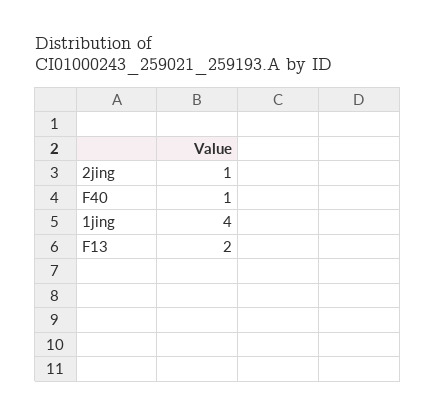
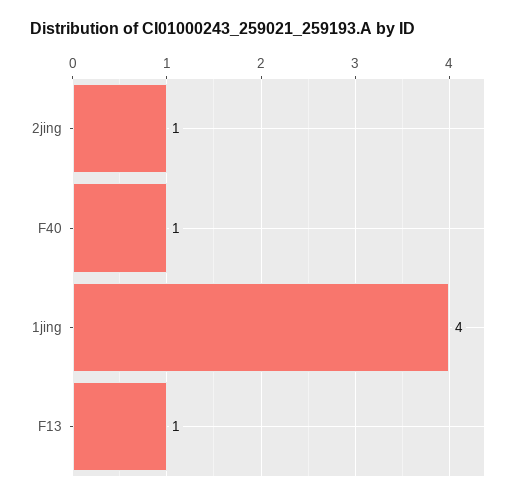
F13: 2 -> 1

